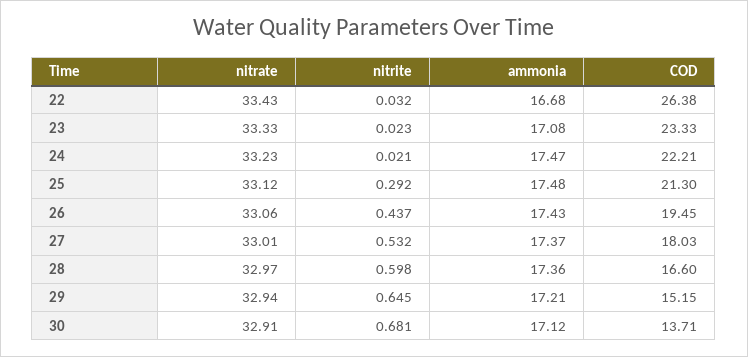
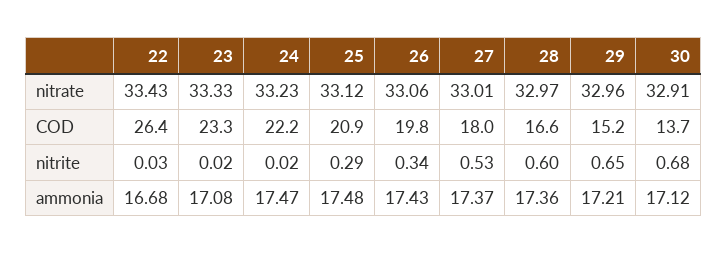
COD, 25: 21.3 -> 20.9
nitrite, 26: 0.437 -> 0.34
COD, 26: 19.45 -> 19.8
nitrate, 29: 32.94 -> 32.96

